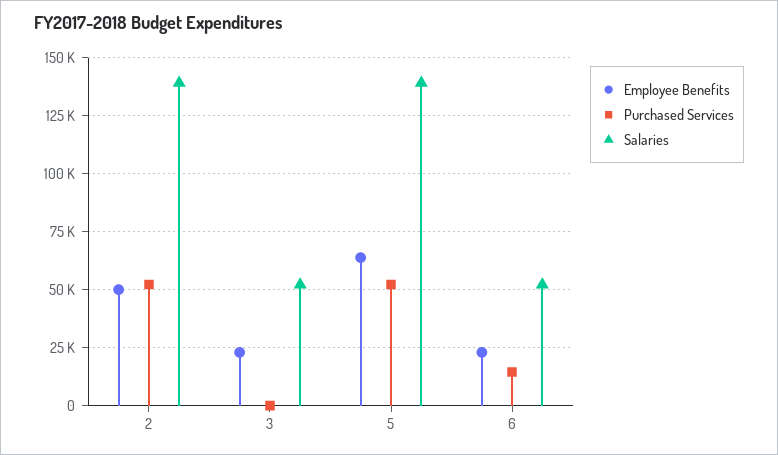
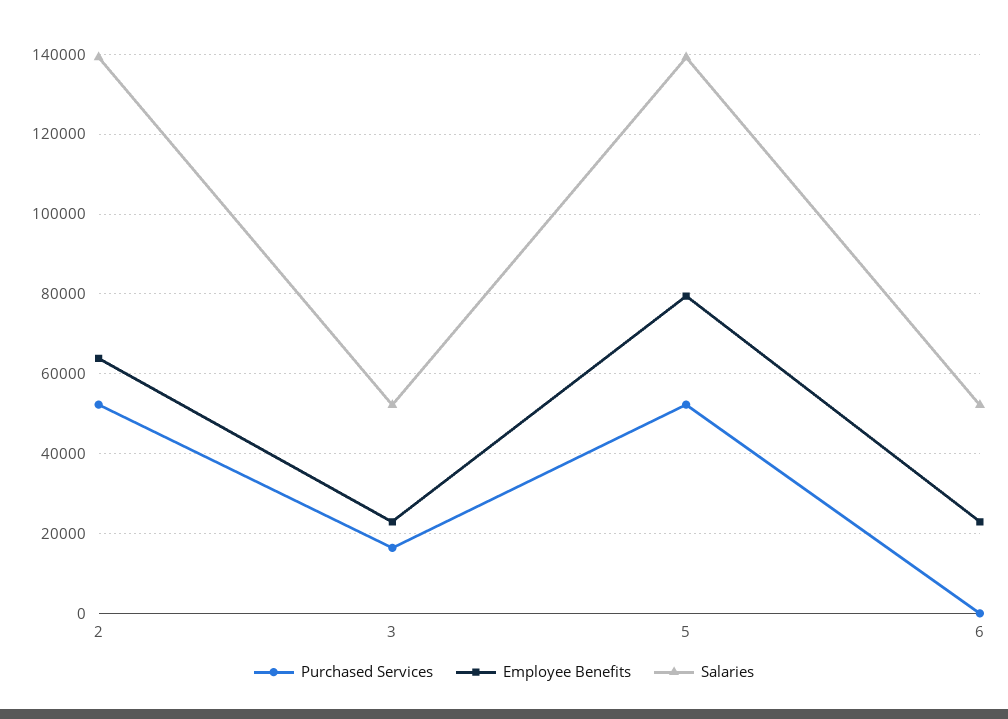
Employee Benefits, 2: 50000 -> 64000
Purchased Services, 3: 0 -> 16000
Employee Benefits, 5: 65000 -> 80000
Purchased Services, 6: 15000 -> 0

